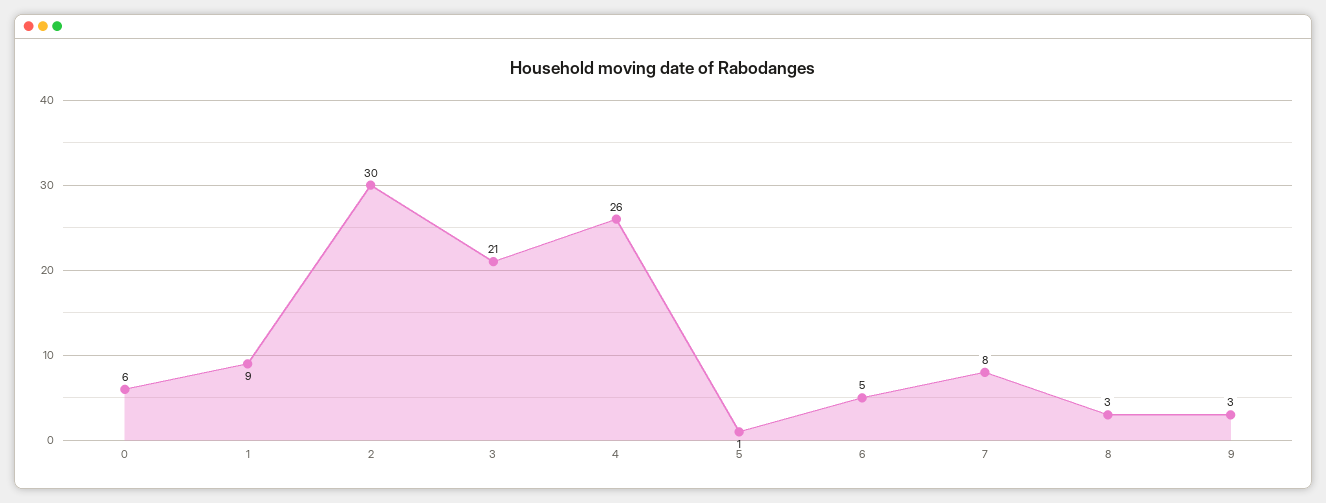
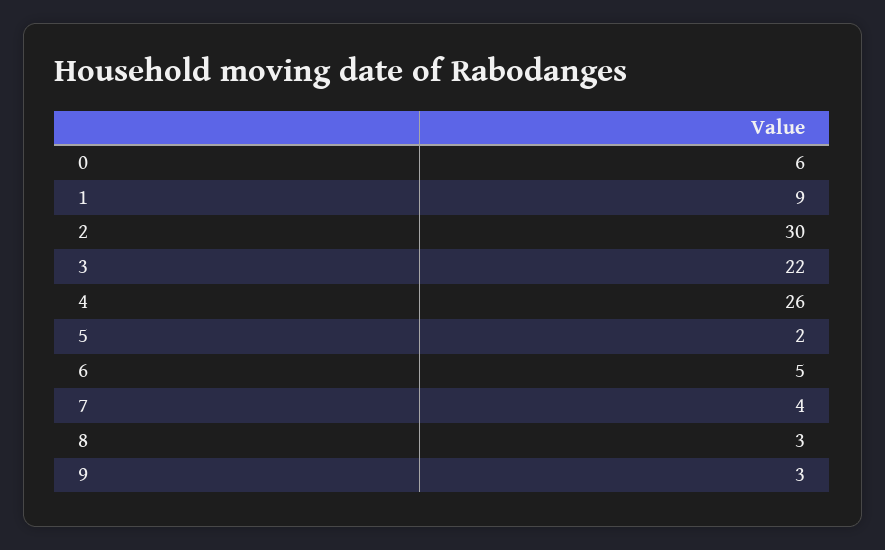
3: 21 -> 22
5: 1 -> 2
7: 8 -> 4

